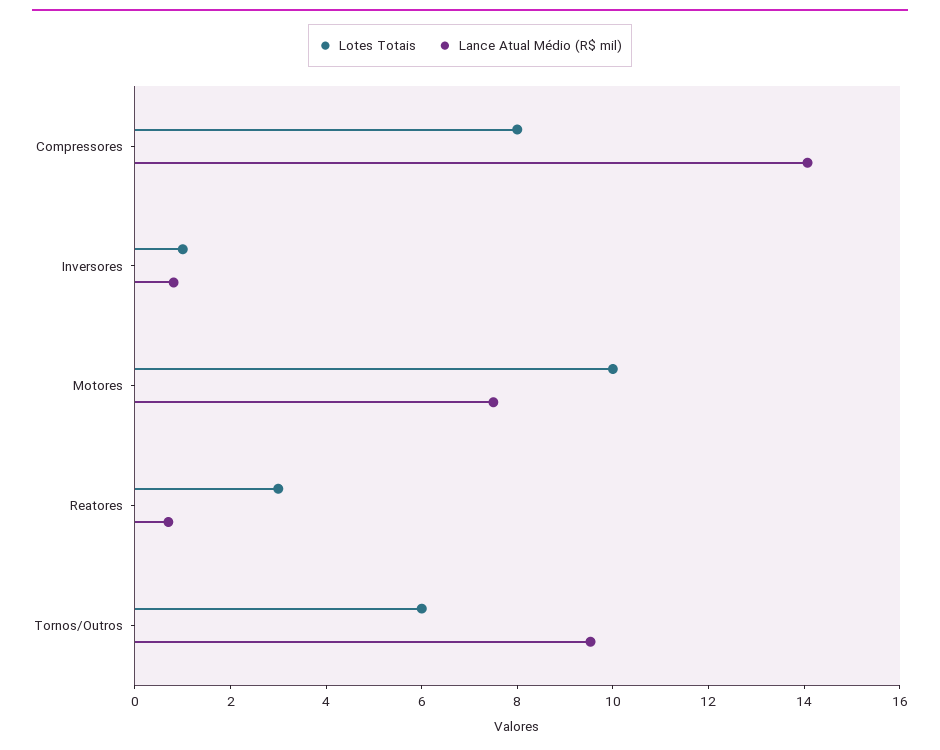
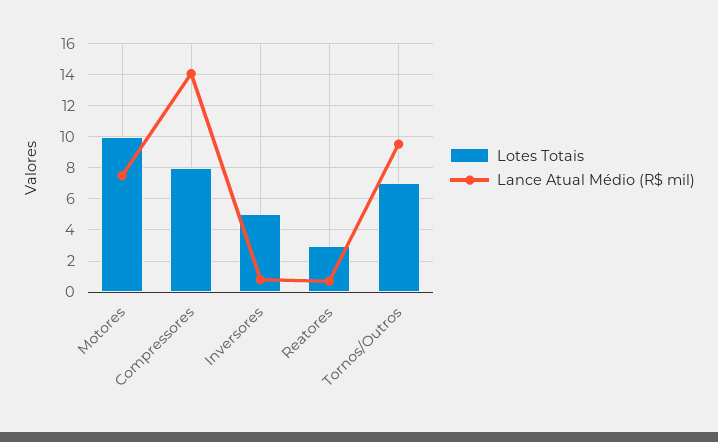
Lotes Totais, Inversores: 1 -> 5
Lotes Totais, Tornos/Outros: 6 -> 7

